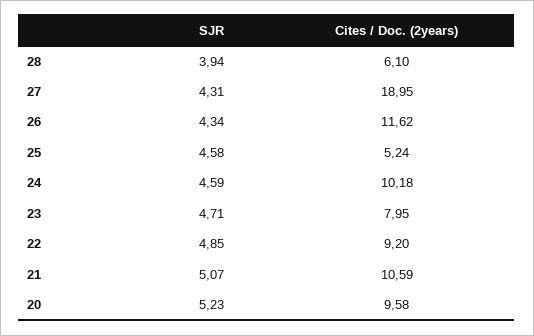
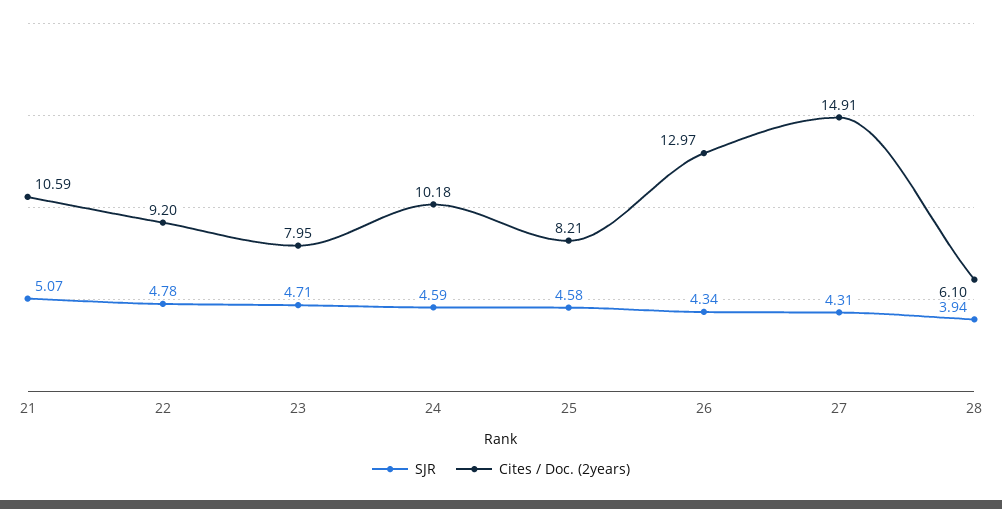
Cites / Doc. (2years), 27: 18.95 -> 14.91
Cites / Doc. (2years), 26: 11.62 -> 12.97
Cites / Doc. (2years), 25: 5.24 -> 8.21
SJR, 22: 4.85 -> 4.78
SJR, 20: 5.23 -> none
Cites / Doc. (2years), 20: 9.58 -> none

